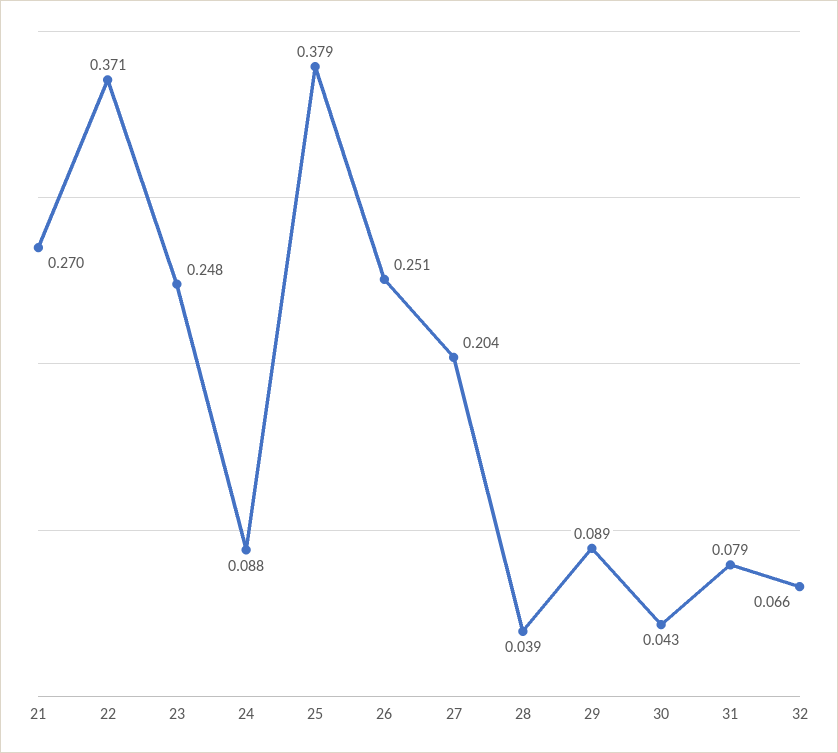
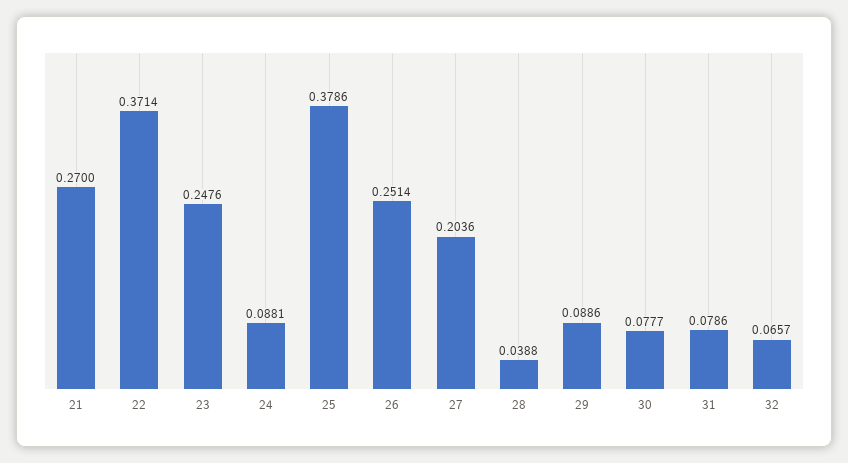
30: 0.043 -> 0.0777

